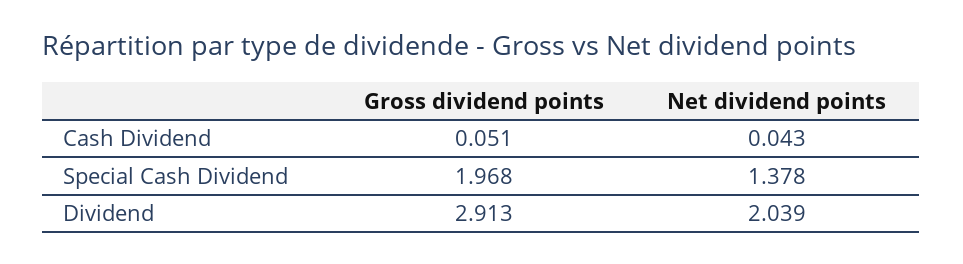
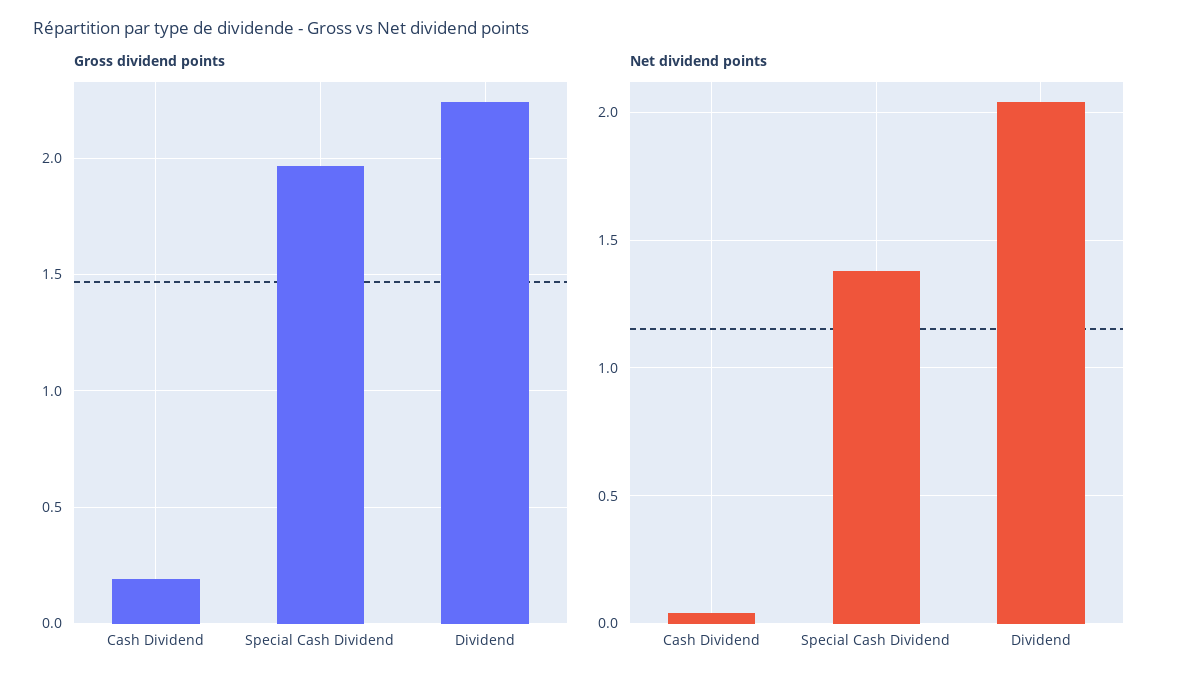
Gross dividend points, Cash Dividend: 0.051 -> 0.2
Gross dividend points, Dividend: 2.913 -> 2.25

